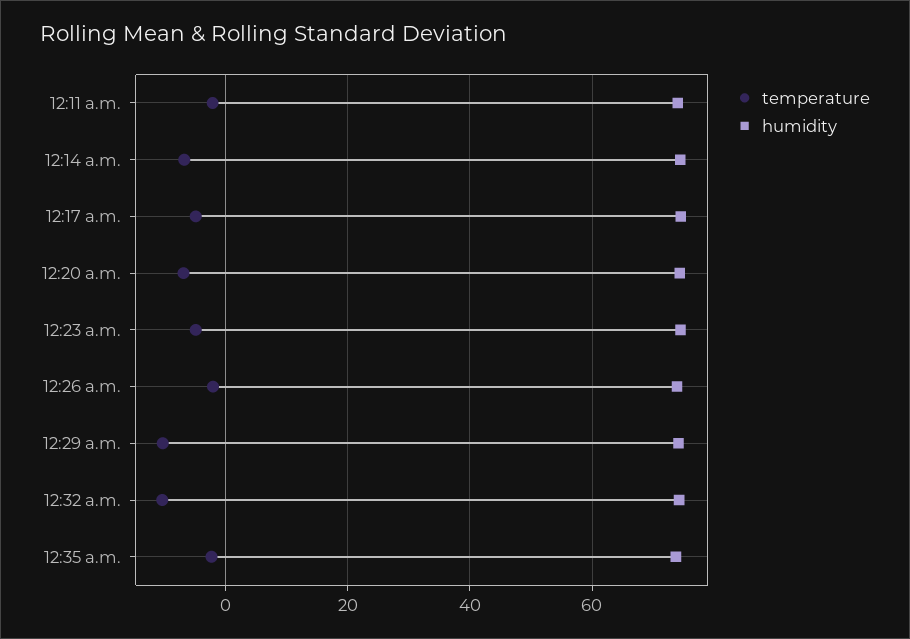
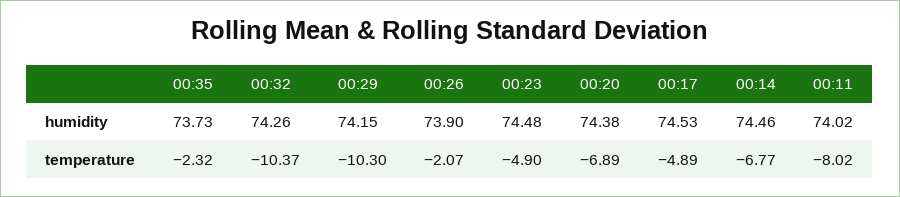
temperature, 12:11 a.m.: -2 -> -8.02

